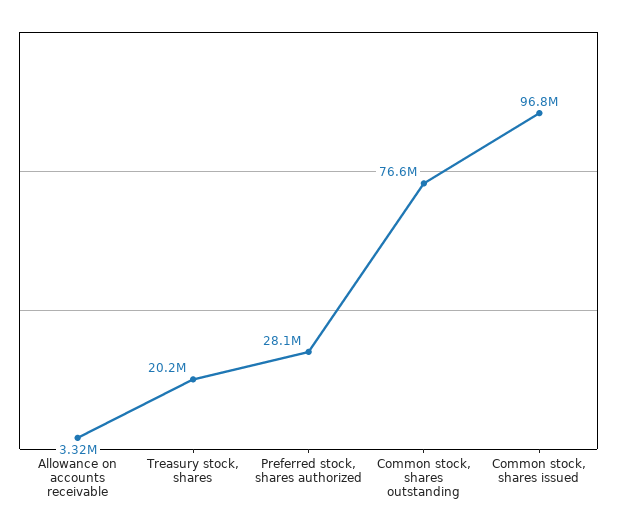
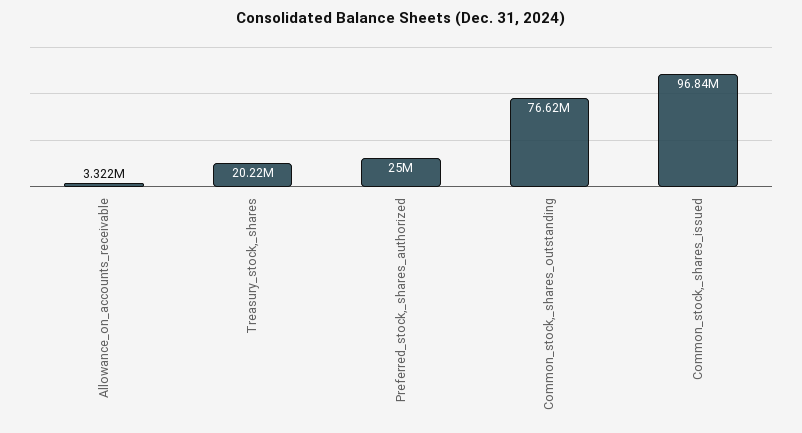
Preferred stock, shares authorized: 28100000 -> 25000000

